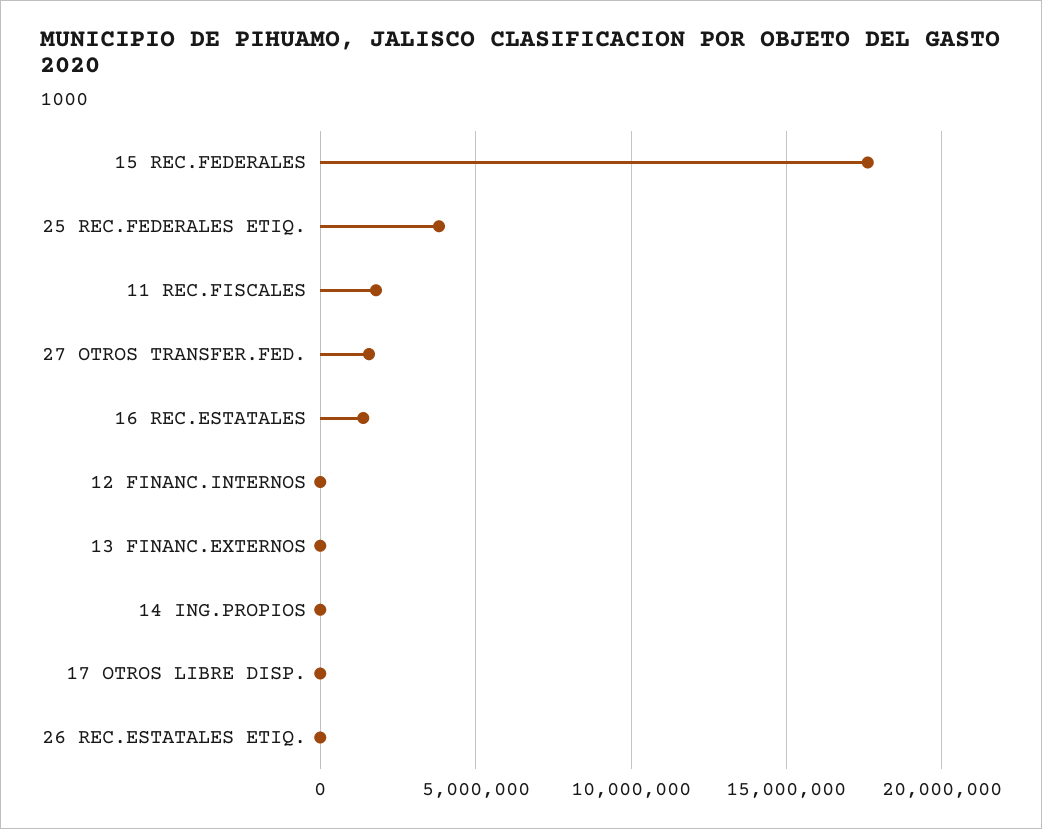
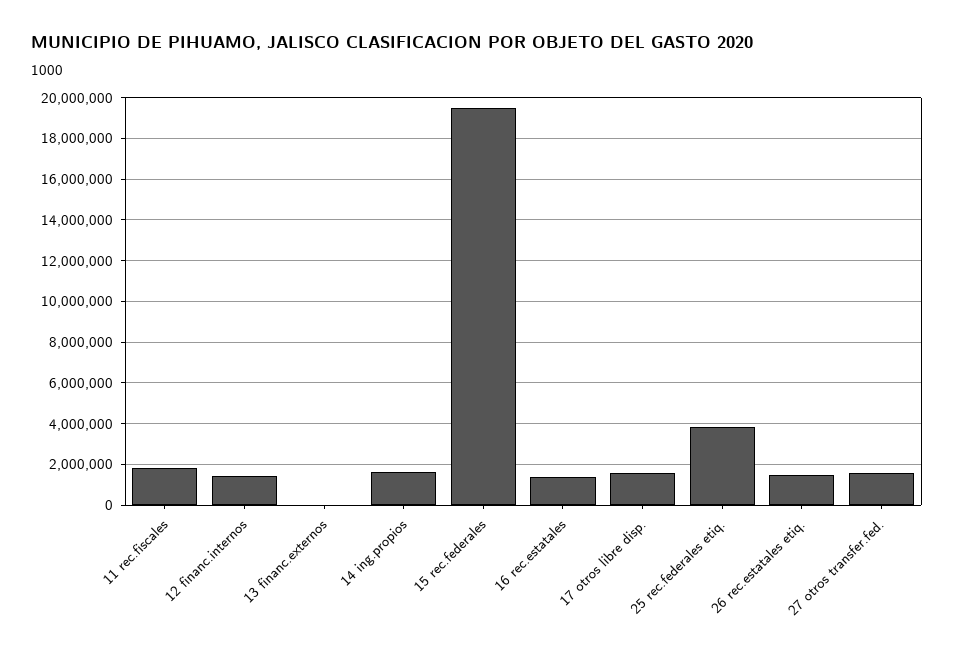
15 REC.FEDERALES: 17500000 -> 19500000
12 FINANC.INTERNOS: 0 -> 1500000
14 ING.PROPIOS: 0 -> 1500000
17 OTROS LIBRE DISP.: 0 -> 1500000
26 REC.ESTATALES ETIQ.: 0 -> 1500000

